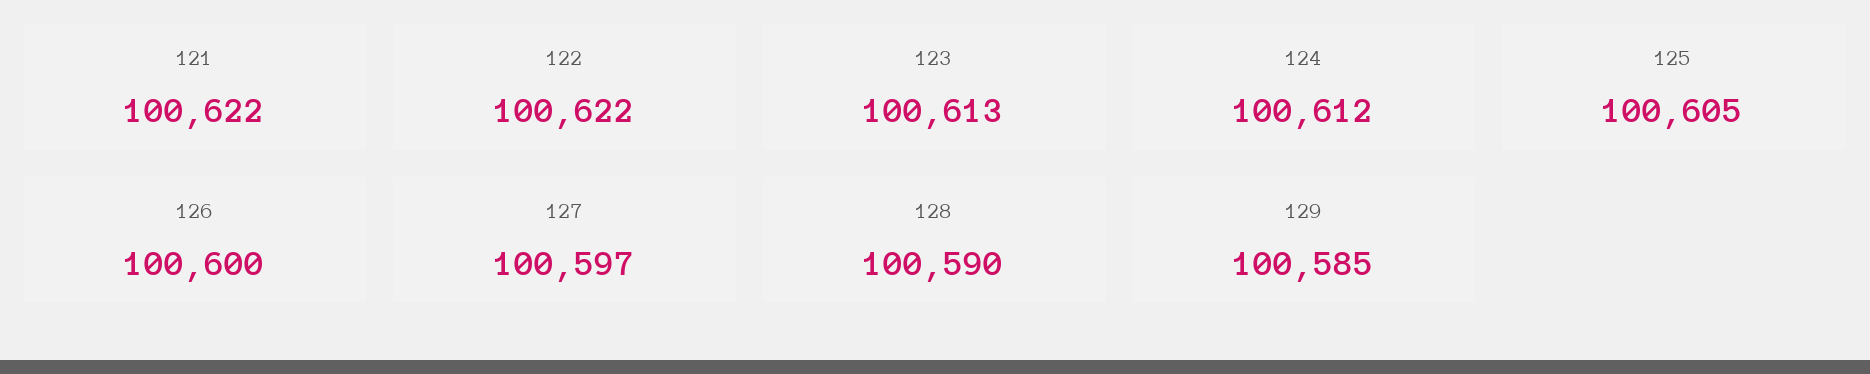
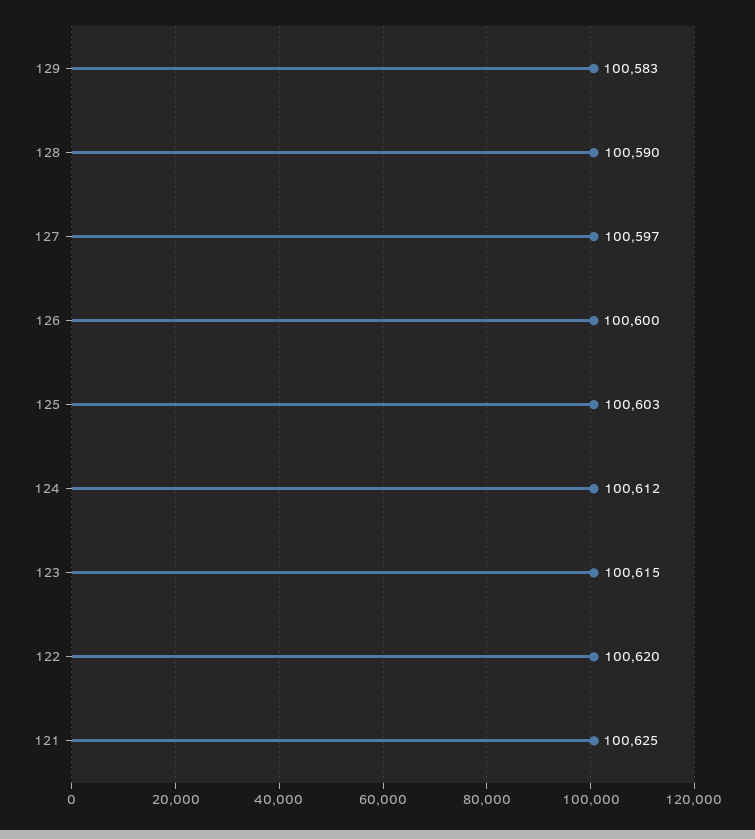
121: 100622 -> 100625
122: 100622 -> 100620
123: 100613 -> 100615
125: 100605 -> 100603
129: 100585 -> 100583

